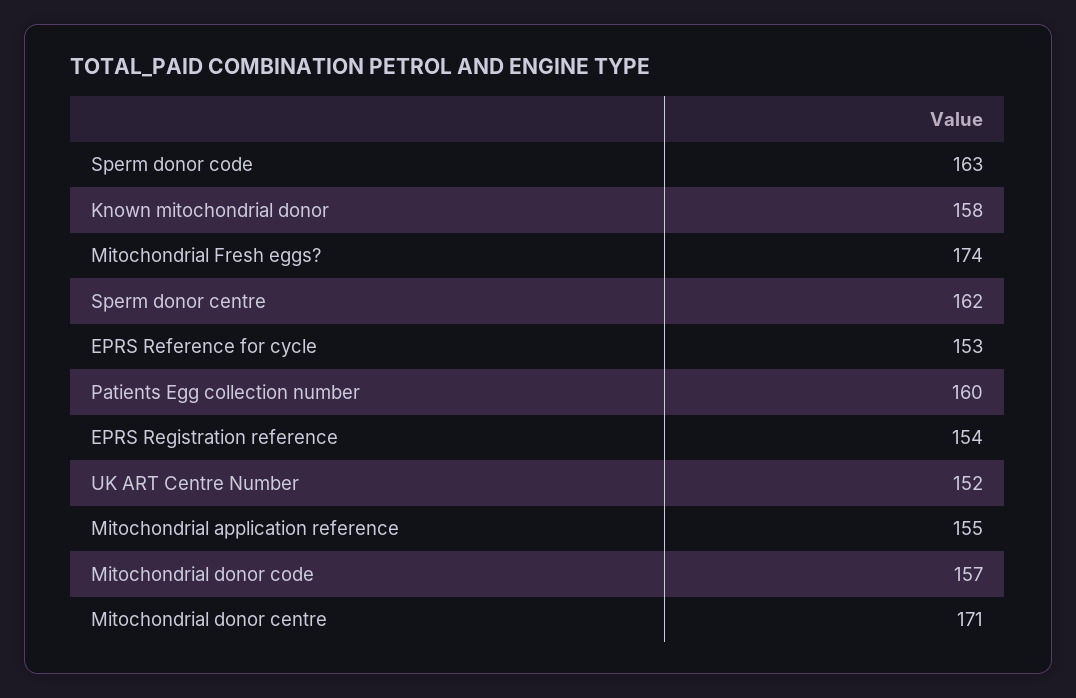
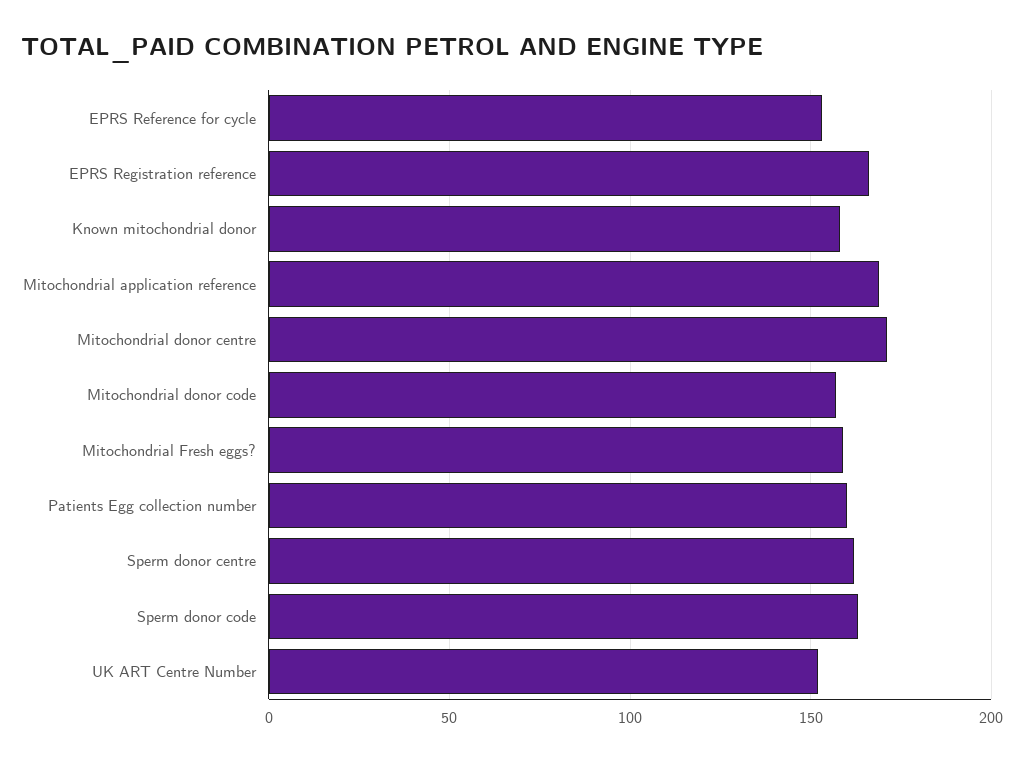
Mitochondrial Fresh eggs?: 174 -> 160
EPRS Registration reference: 154 -> 165
Mitochondrial application reference: 155 -> 170

